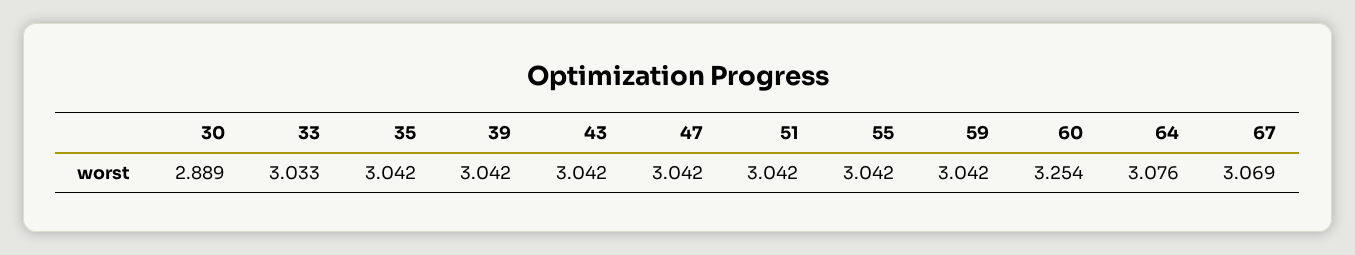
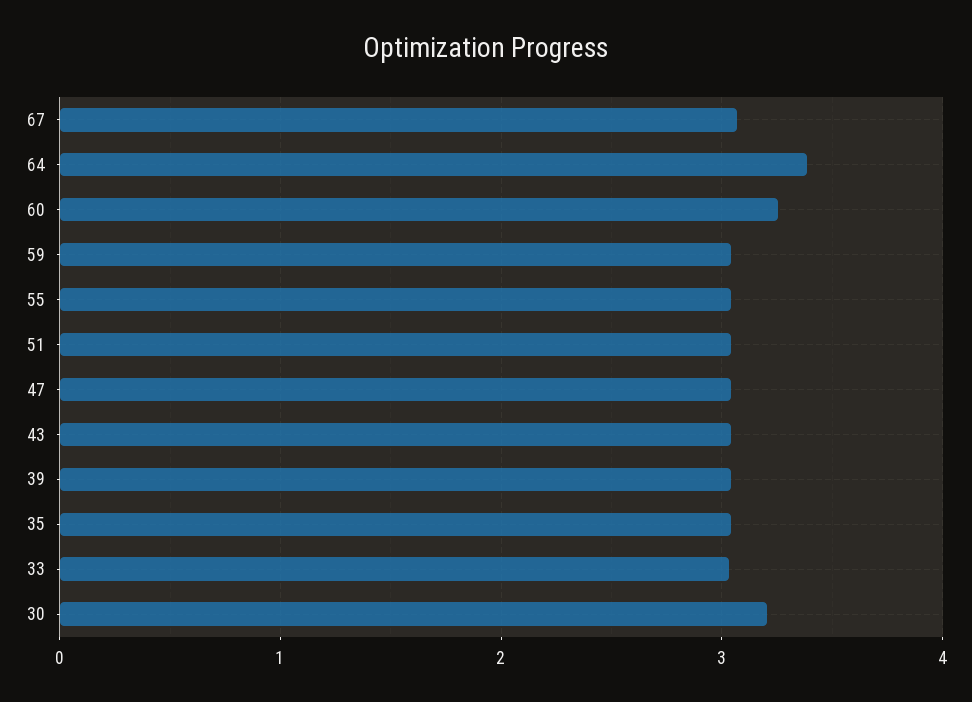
30: 2.889 -> 3.2
64: 3.076 -> 3.4

